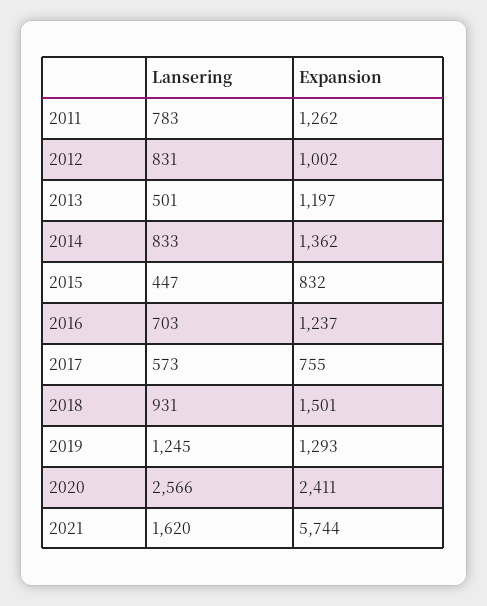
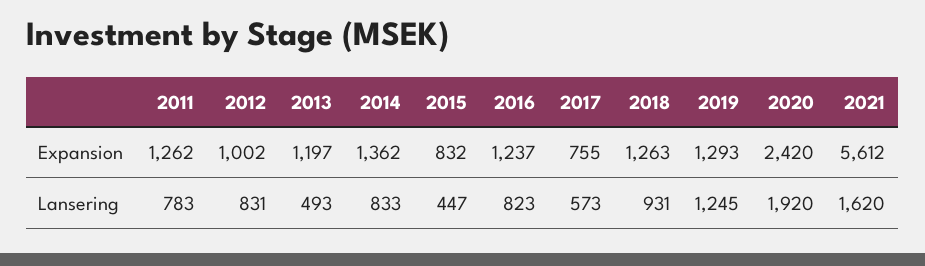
Lansering, 2013: 501 -> 493
Lansering, 2016: 703 -> 823
Expansion, 2018: 1501 -> 1263
Lansering, 2020: 2566 -> 1920
Expansion, 2020: 2411 -> 2420
Expansion, 2021: 5744 -> 5612

